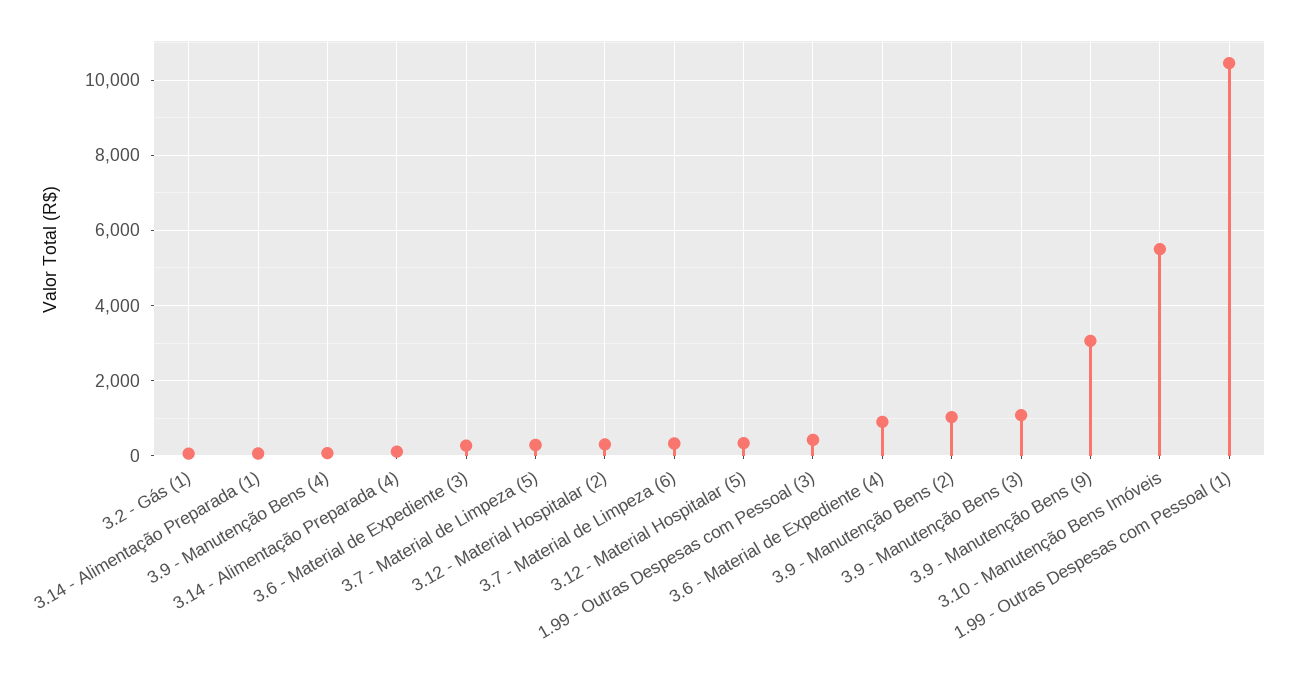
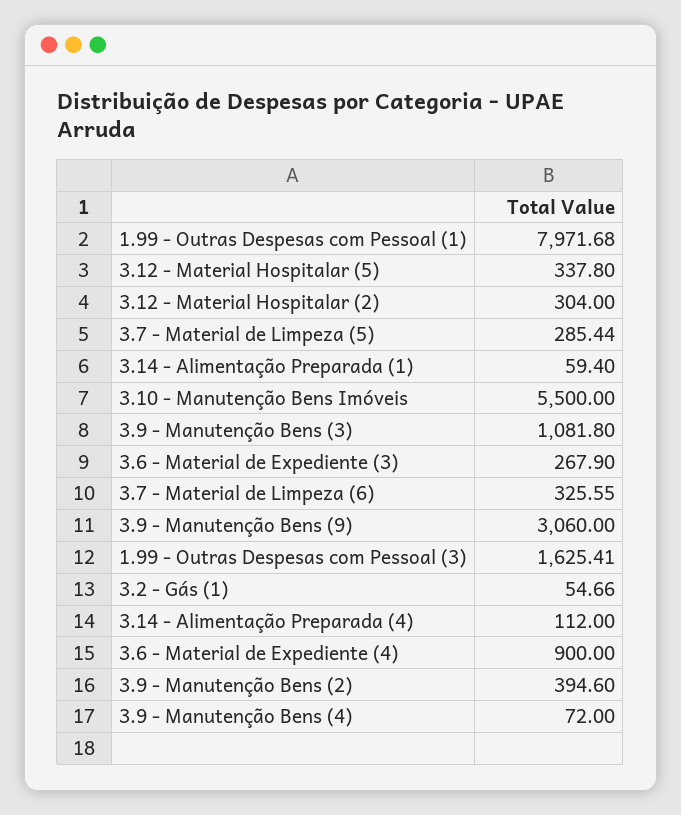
1.99 - Outras Despesas com Pessoal (3): 400 -> 1625.41
3.9 - Manutenção Bens (2): 1000 -> 394.6
1.99 - Outras Despesas com Pessoal (1): 10400 -> 7971.68

